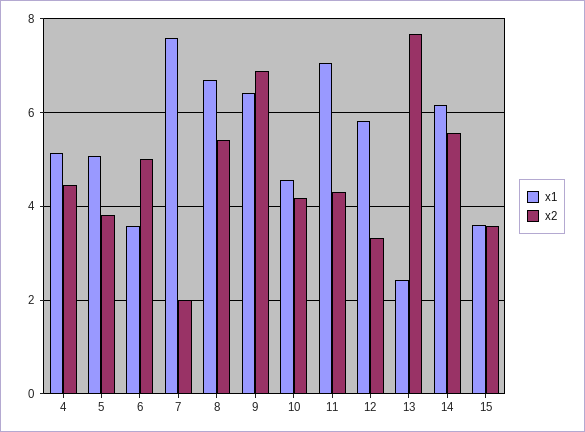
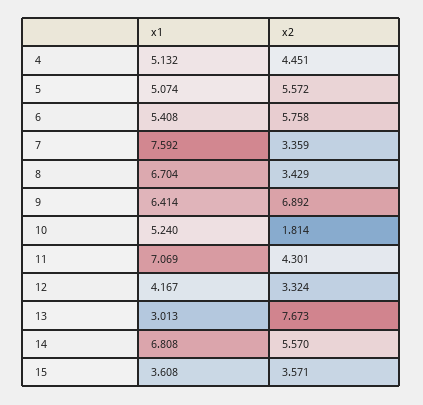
x2, 5: 3.8 -> 5.572
x1, 6: 3.6 -> 5.408
x2, 6: 5 -> 5.758
x2, 7: 2 -> 3.359
x2, 8: 5.4 -> 3.429
x1, 10: 4.6 -> 5.24
x2, 10: 4.2 -> 1.814
x1, 12: 5.8 -> 4.167
x1, 13: 2.4 -> 3.013
x1, 14: 6.2 -> 6.808

